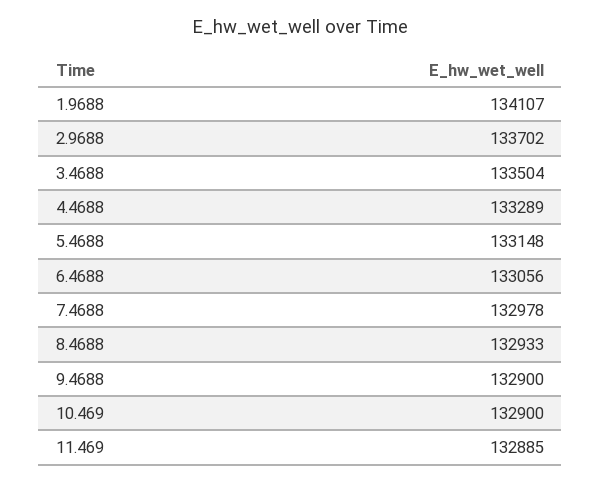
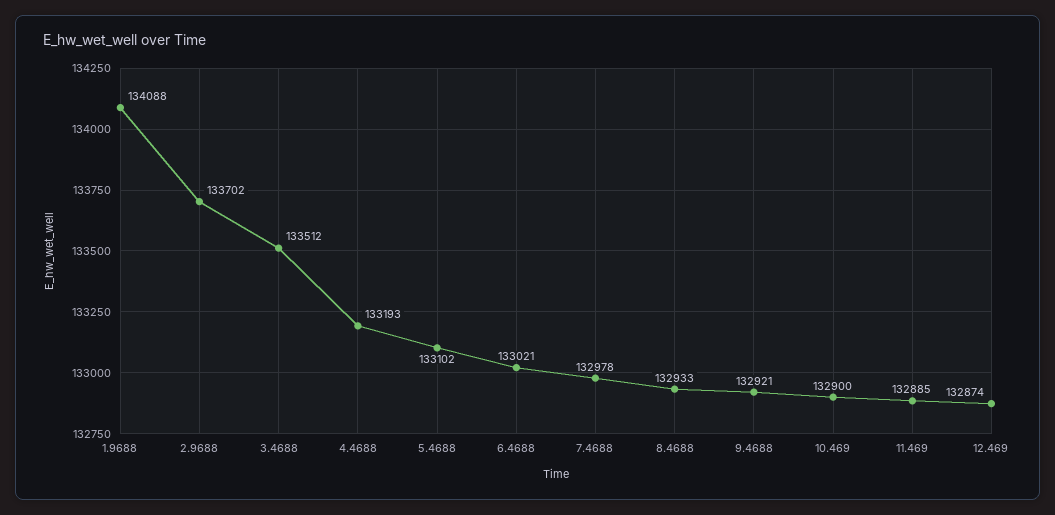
1.9688: 134107 -> 134088
3.4688: 133504 -> 133512
4.4688: 133289 -> 133193
5.4688: 133148 -> 133102
6.4688: 133056 -> 133021
9.4688: 132900 -> 132921
12.469: none -> 132874

